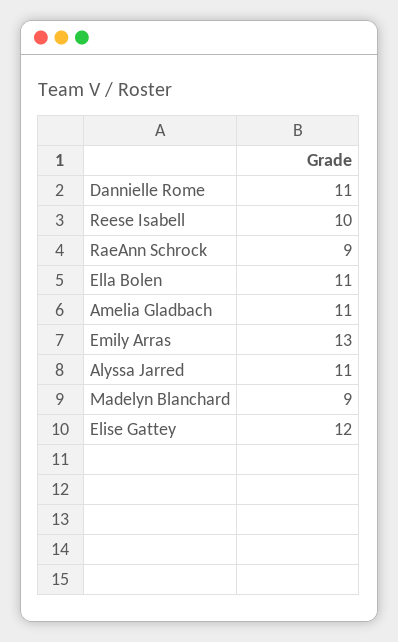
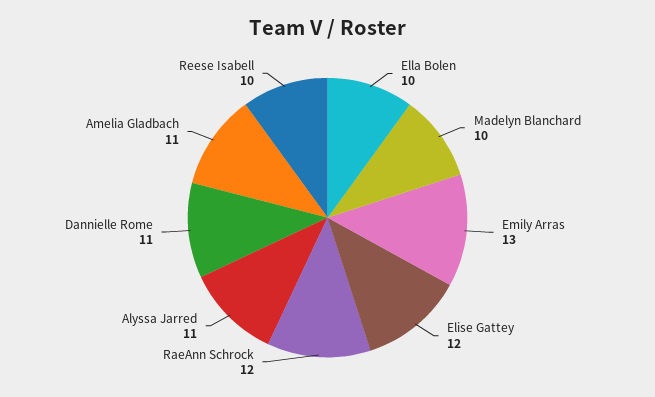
RaeAnn Schrock: 9 -> 12
Ella Bolen: 11 -> 10
Madelyn Blanchard: 9 -> 10

